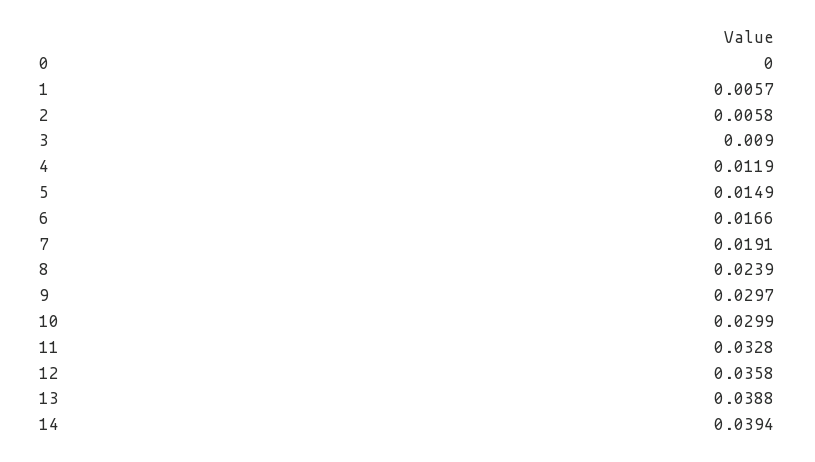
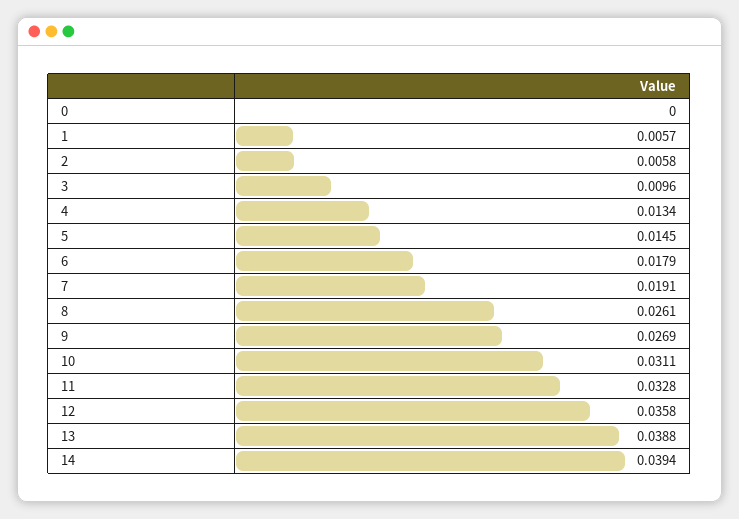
3: 0.009 -> 0.0096
4: 0.0119 -> 0.0134
5: 0.0149 -> 0.0145
6: 0.0166 -> 0.0179
8: 0.0239 -> 0.0261
9: 0.0297 -> 0.0269
10: 0.0299 -> 0.0311

